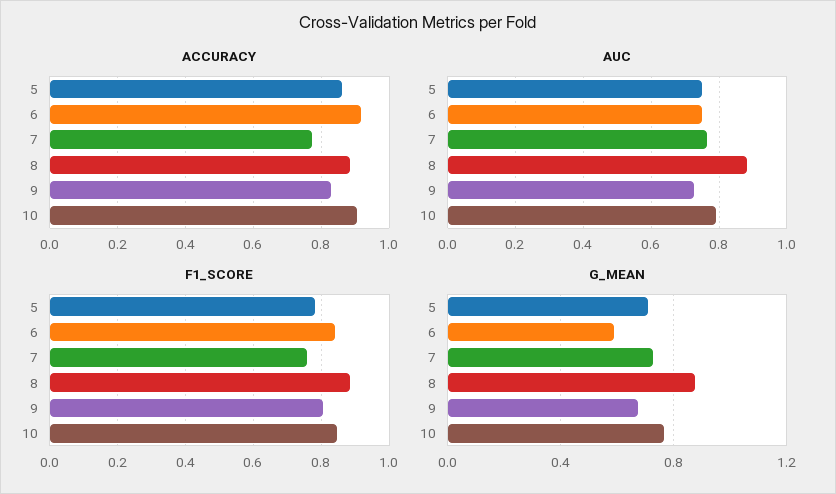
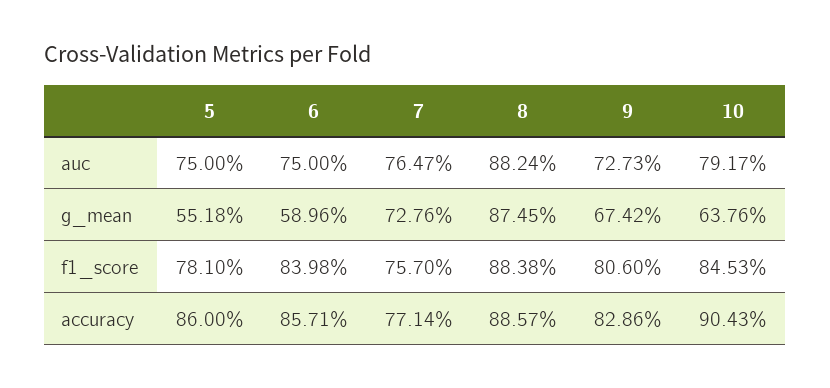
ACCURACY, 6: 0.92 -> 0.8571
G_MEAN, 5: 0.7 -> 0.5518
G_MEAN, 10: 0.75 -> 0.6376

